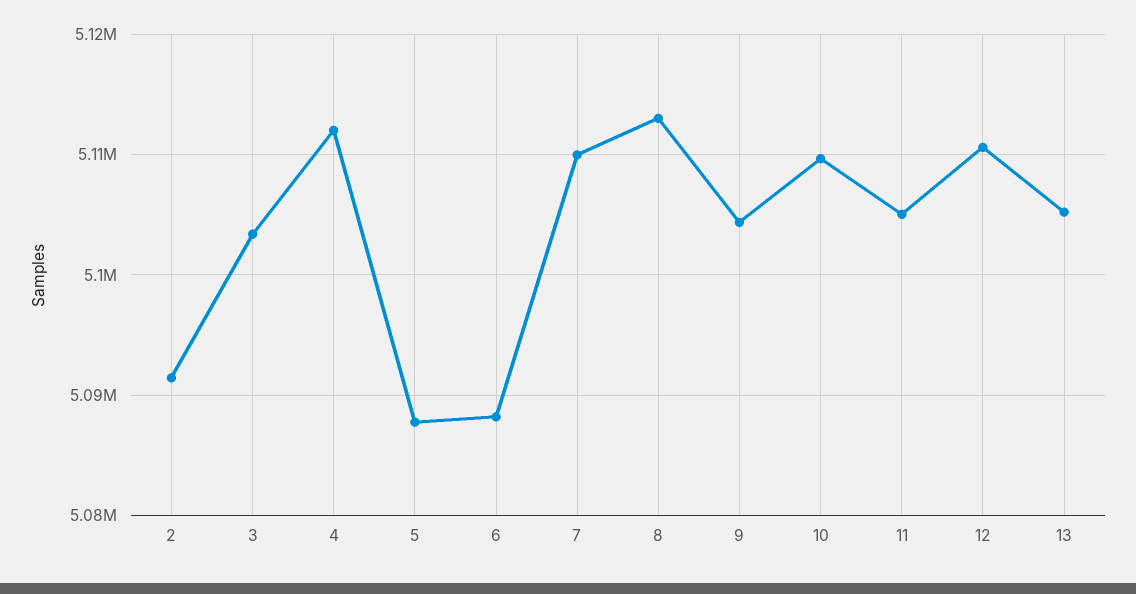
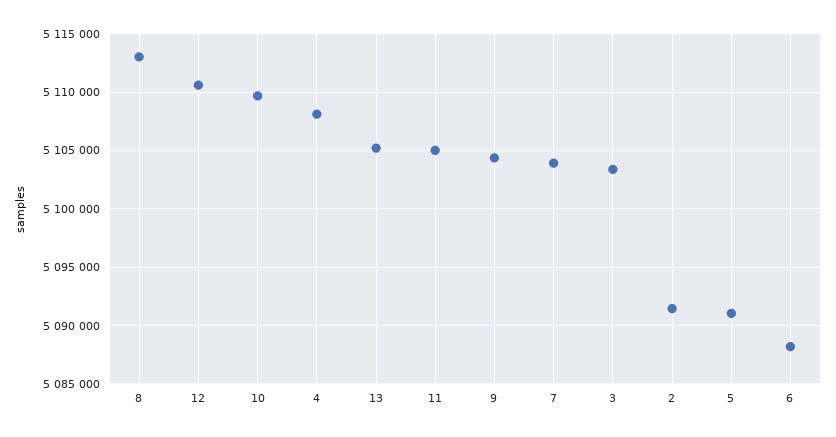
4: 5112000 -> 5108000
5: 5088000 -> 5091000
7: 5110000 -> 5104000

